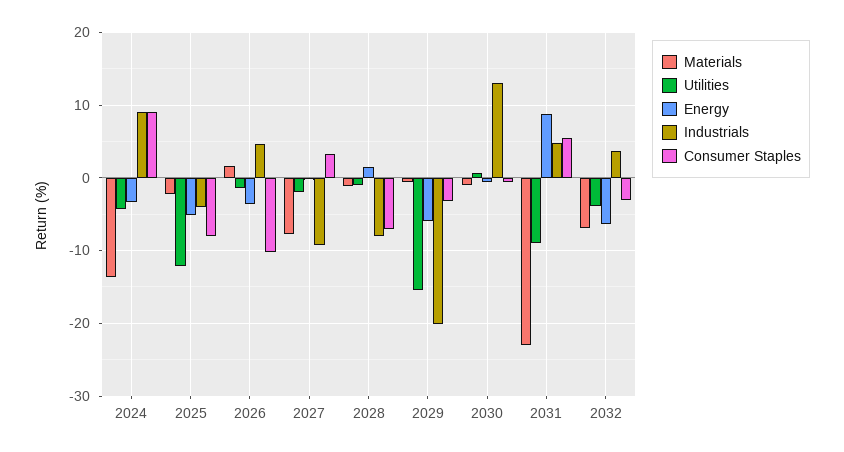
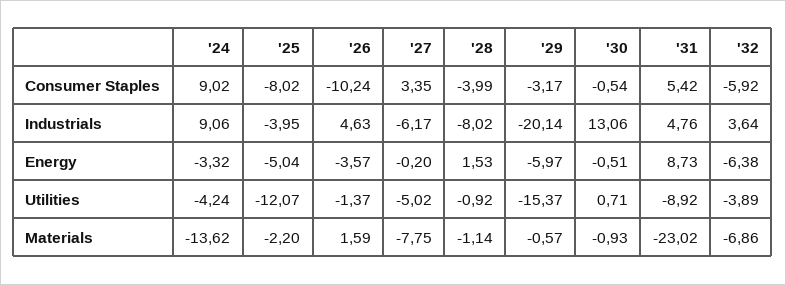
Utilities, 2027: -2 -> -5.02
Industrials, 2027: -9 -> -6.17
Consumer Staples, 2028: -7 -> -3.99
Consumer Staples, 2032: -3 -> -5.92

